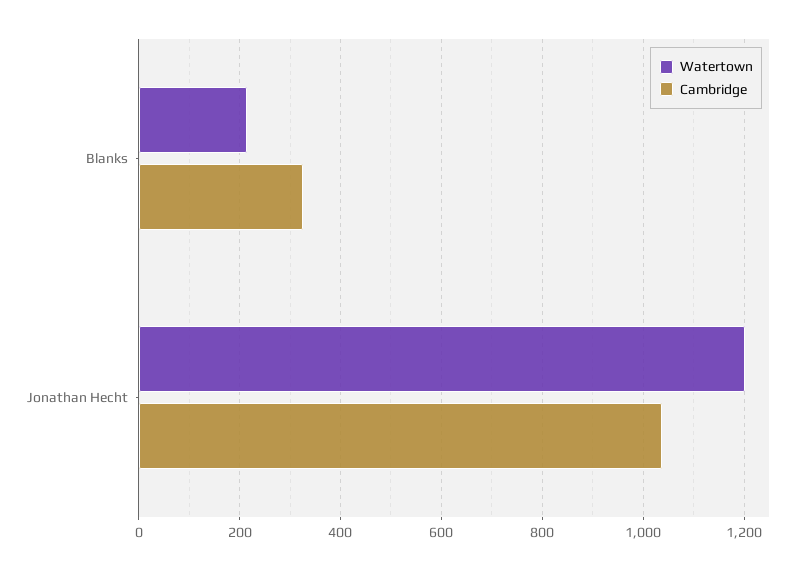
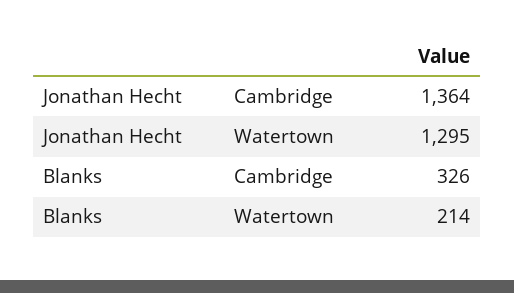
Watertown, Jonathan Hecht: 1200 -> 1295
Cambridge, Jonathan Hecht: 1040 -> 1364

